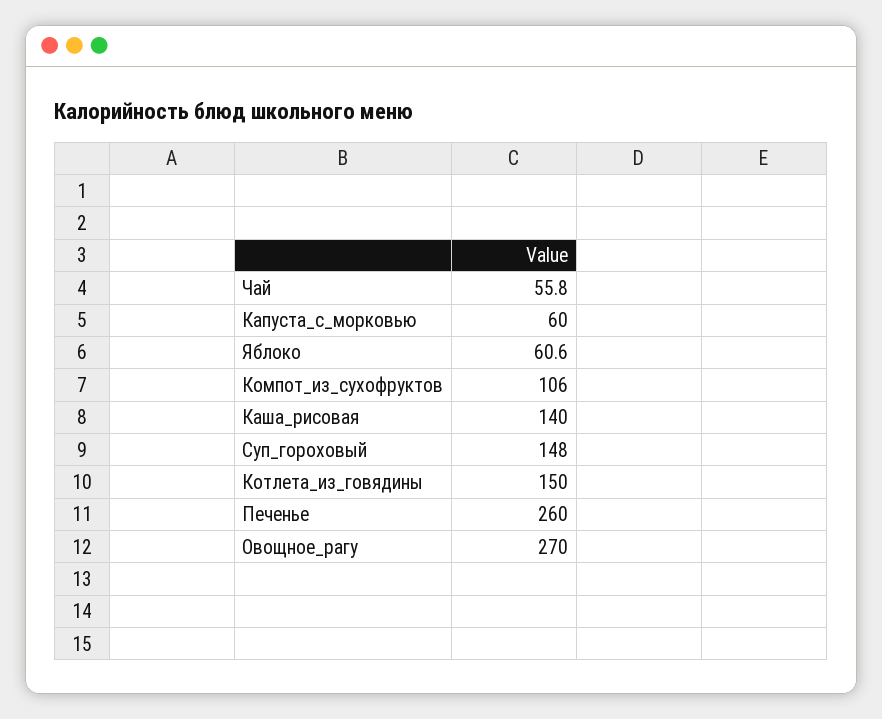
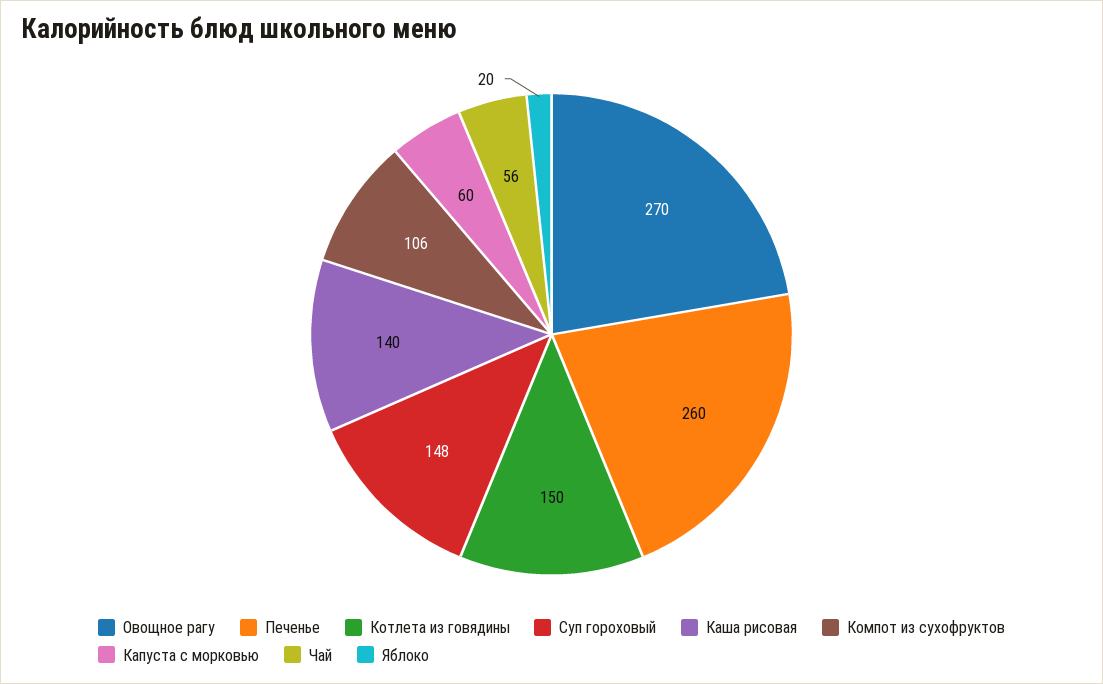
Яблоко: 60.6 -> 20

